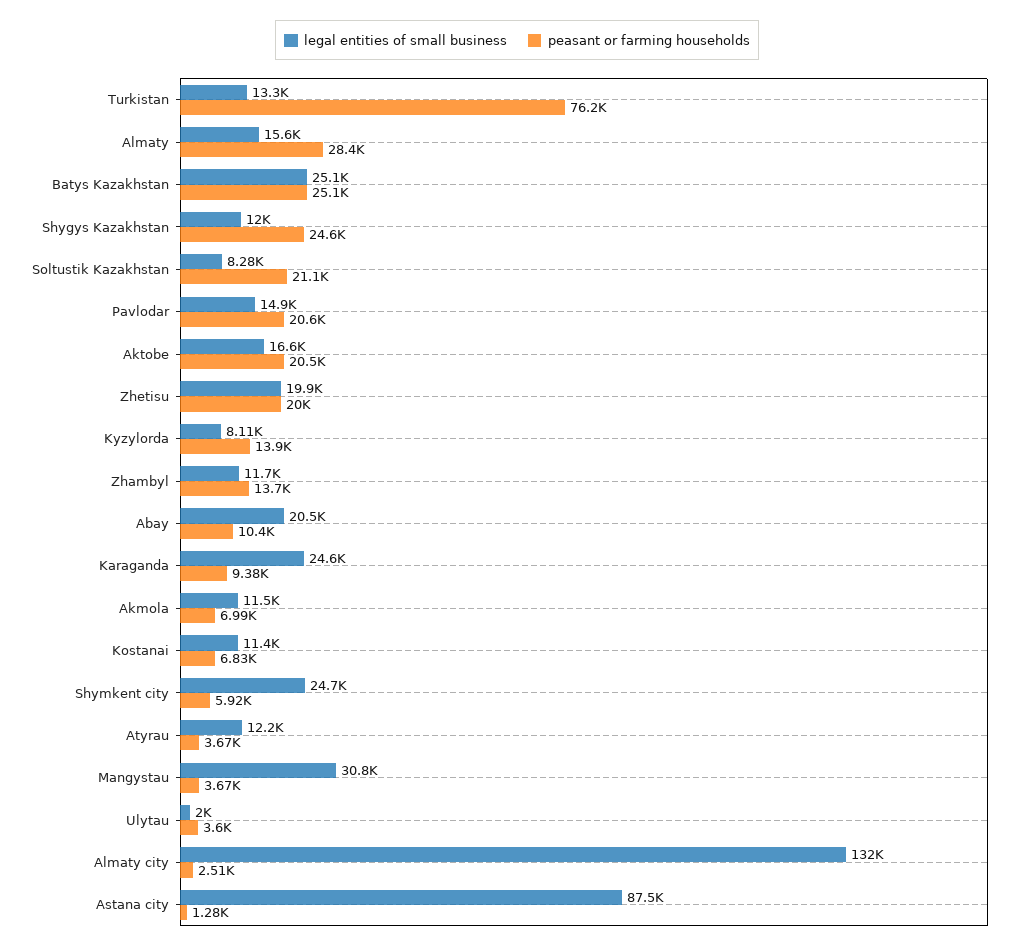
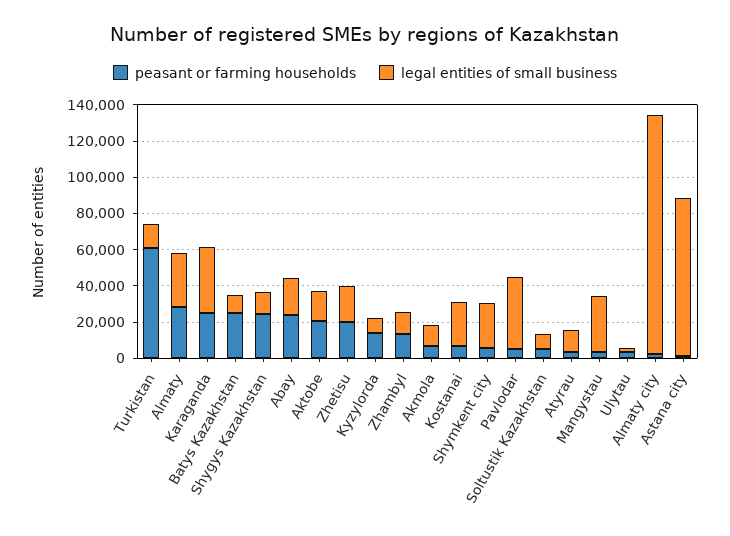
peasant or farming households, Turkistan: 76200 -> 60000
legal entities of small business, Almaty: 15600 -> 30000
legal entities of small business, Batys Kazakhstan: 25100 -> 10000
peasant or farming households, Soltustik Kazakhstan: 21100 -> 5000
legal entities of small business, Pavlodar: 14900 -> 40000
peasant or farming households, Pavlodar: 20600 -> 5000
peasant or farming households, Abay: 10400 -> 25000
legal entities of small business, Karaganda: 24600 -> 35000
peasant or farming households, Karaganda: 9380 -> 25000
legal entities of small business, Kostanai: 11400 -> 25000

